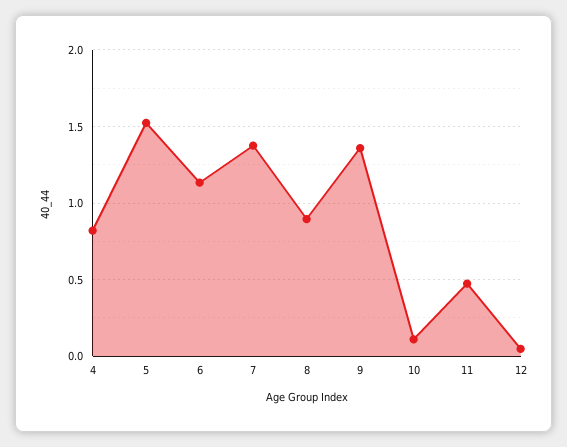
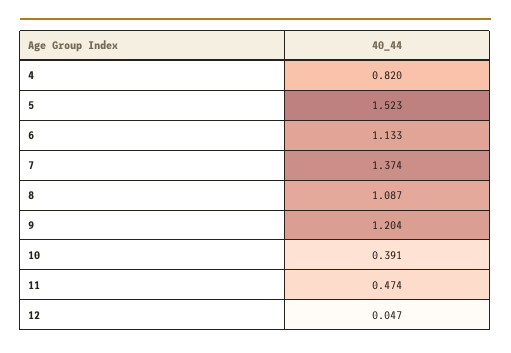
8: 0.9 -> 1.087
9: 1.35 -> 1.204
10: 0.1 -> 0.391

